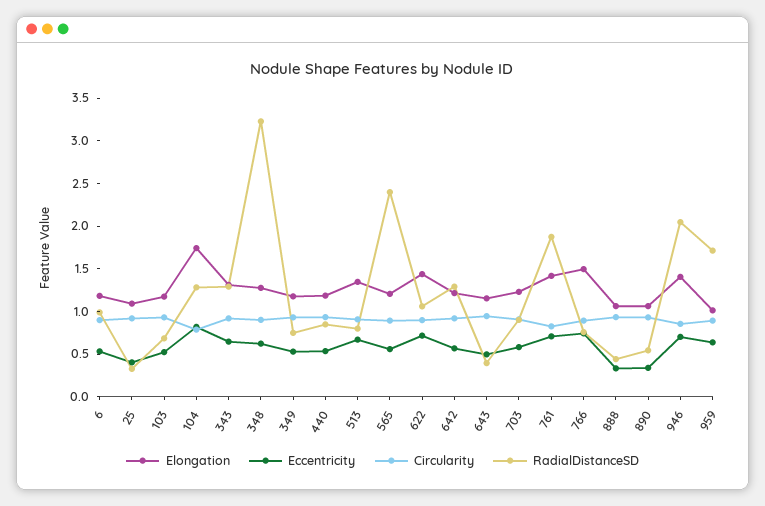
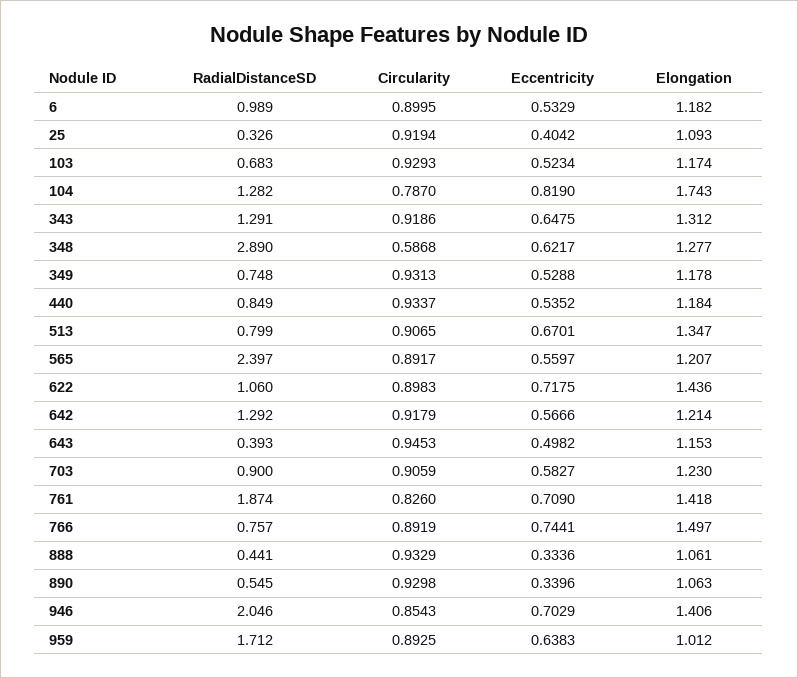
Circularity, 348: 0.9 -> 0.5868
RadialDistanceSD, 348: 3.2 -> 2.89

